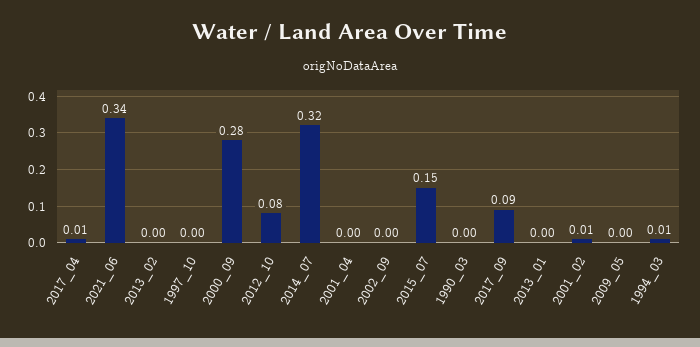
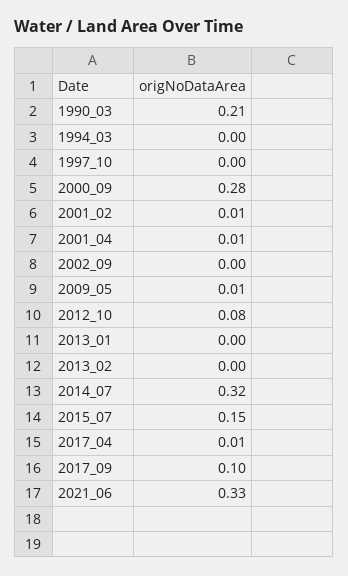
2021_06: 0.34 -> 0.33
2001_04: 0 -> 0.01
1990_03: 0 -> 0.21
2017_09: 0.09 -> 0.1
2009_05: 0 -> 0.01
1994_03: 0.01 -> 0

